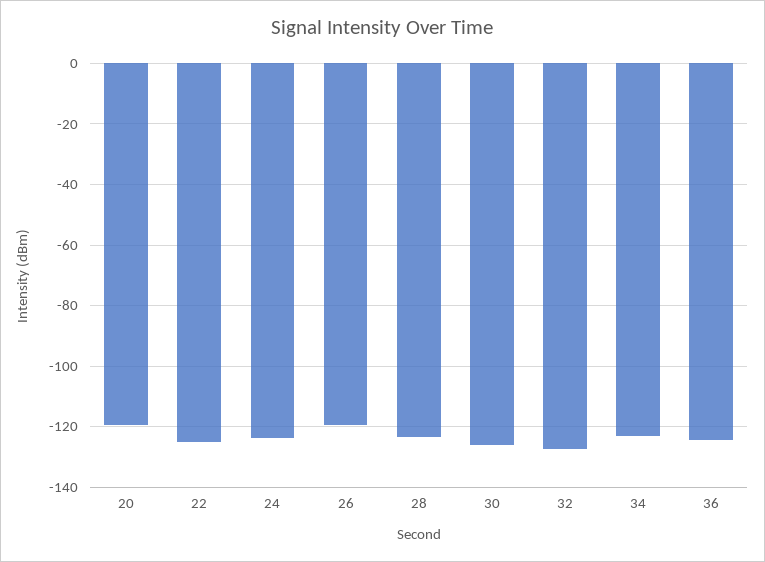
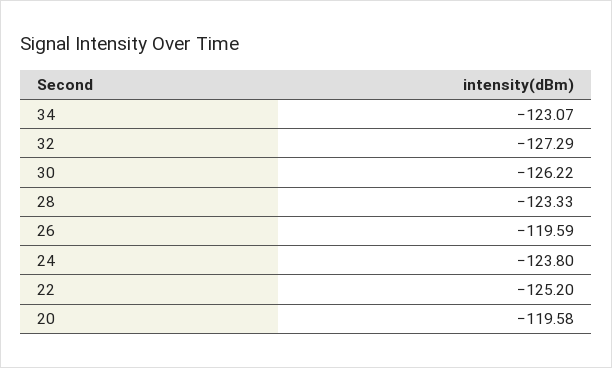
36: -124 -> none

